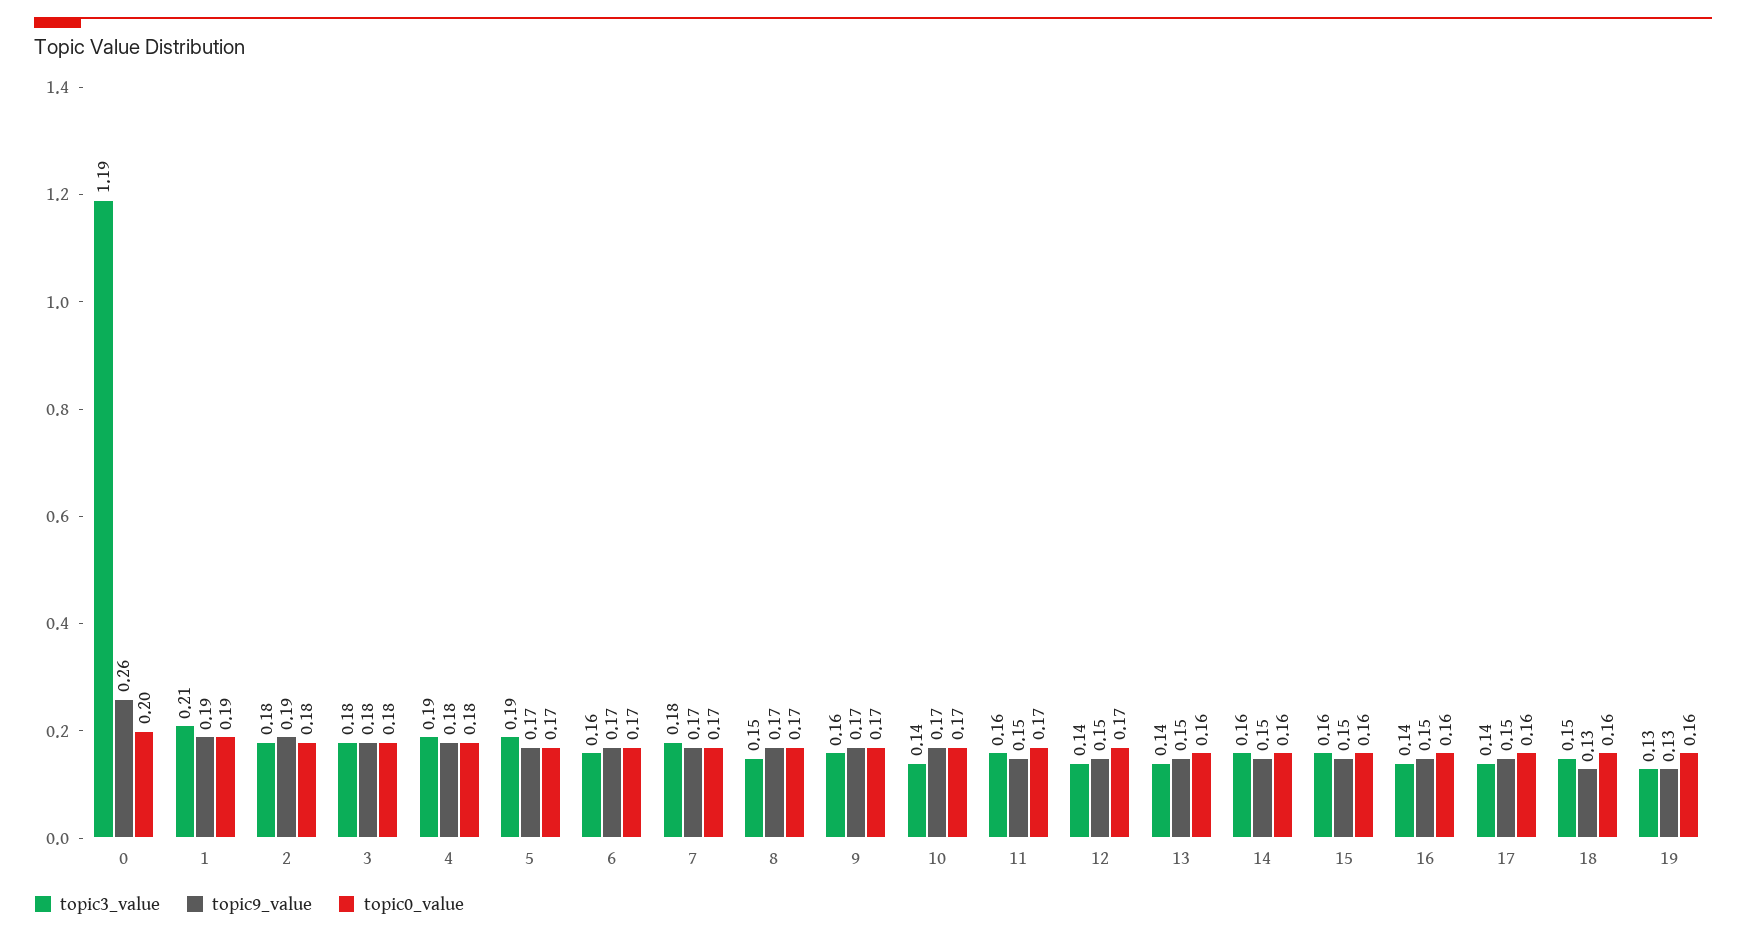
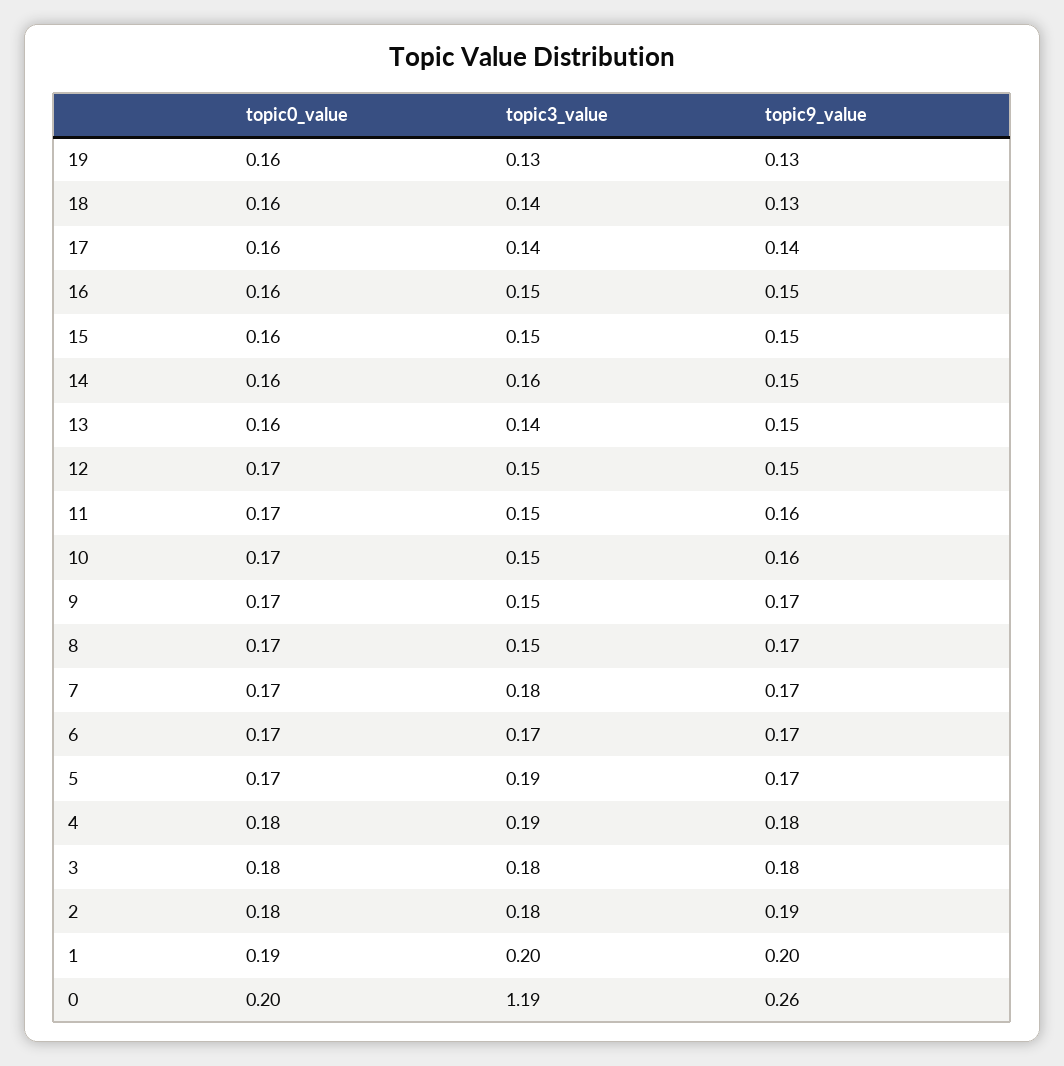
topic3_value, 1: 0.21 -> 0.2
topic9_value, 1: 0.19 -> 0.2
topic3_value, 6: 0.16 -> 0.17
topic3_value, 9: 0.16 -> 0.15
topic3_value, 10: 0.14 -> 0.15
topic9_value, 10: 0.17 -> 0.16
topic3_value, 11: 0.16 -> 0.15
topic9_value, 11: 0.15 -> 0.16
topic3_value, 12: 0.14 -> 0.15
topic3_value, 15: 0.16 -> 0.15
topic3_value, 16: 0.14 -> 0.15
topic9_value, 17: 0.15 -> 0.14
topic3_value, 18: 0.15 -> 0.14

